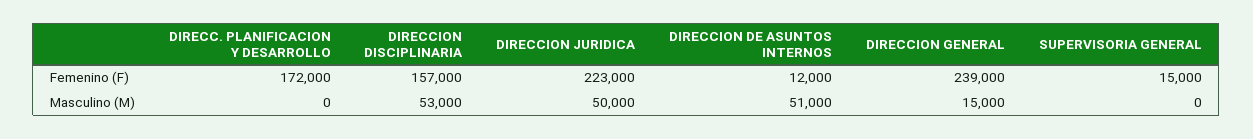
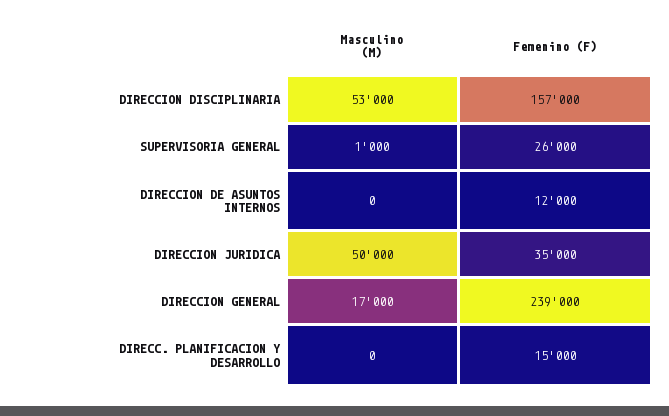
DIRECC. PLANIFICACION Y DESARROLLO, Femenino (F): 172000 -> 15000
DIRECCION JURIDICA, Femenino (F): 223000 -> 35000
SUPERVISORIA GENERAL, Femenino (F): 15000 -> 26000
DIRECCION DE ASUNTOS INTERNOS, Masculino (M): 51000 -> 0
DIRECCION GENERAL, Masculino (M): 15000 -> 17000
SUPERVISORIA GENERAL, Masculino (M): 0 -> 1000

